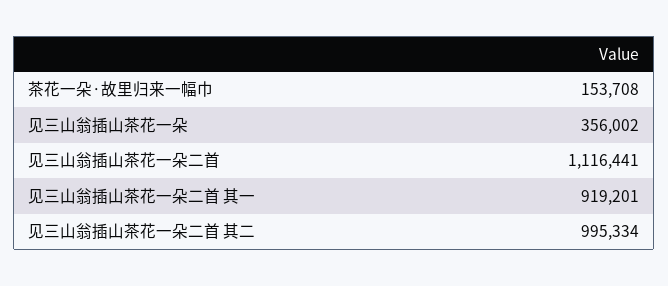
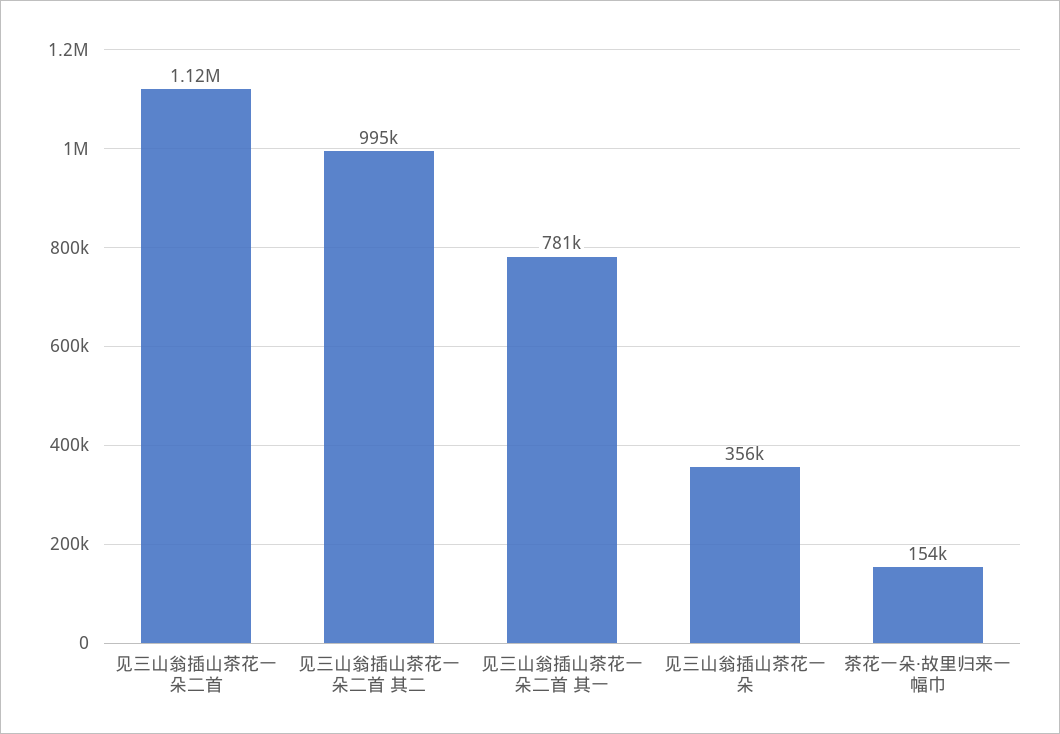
见三山翁插山茶花一朵二首 其一: 919201 -> 781000

